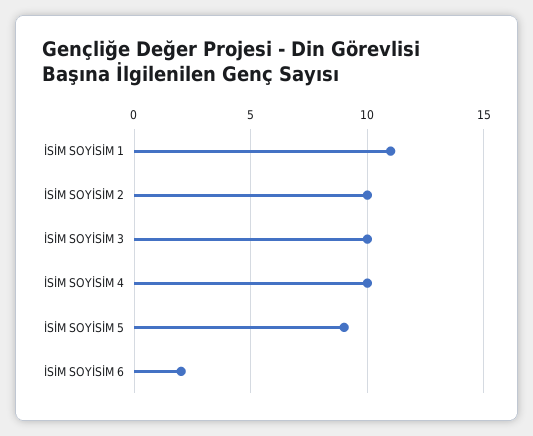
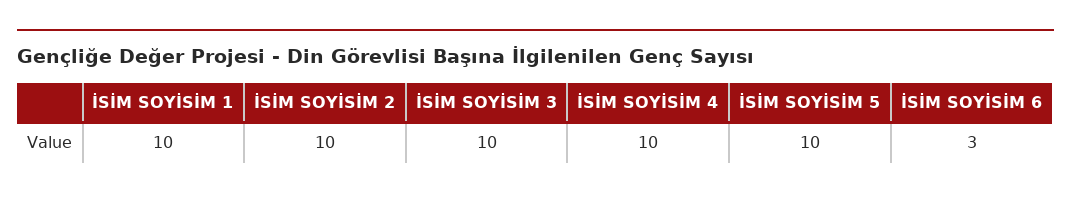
İSİM SOYİSİM 1: 11 -> 10
İSİM SOYİSİM 5: 9 -> 10
İSİM SOYİSİM 6: 2 -> 3

